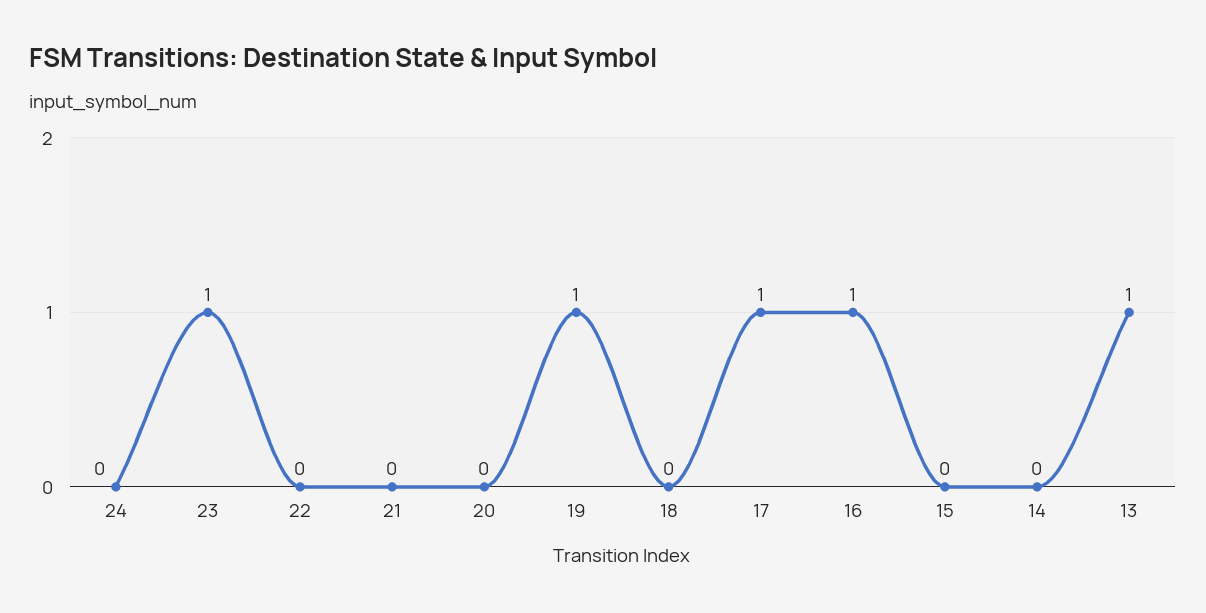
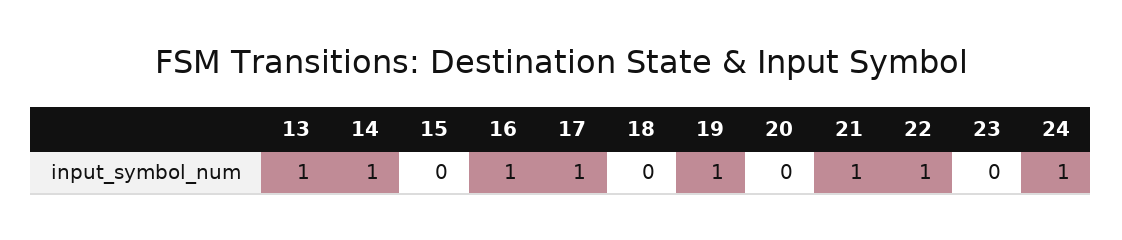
24: 0 -> 1
23: 1 -> 0
22: 0 -> 1
21: 0 -> 1
14: 0 -> 1

